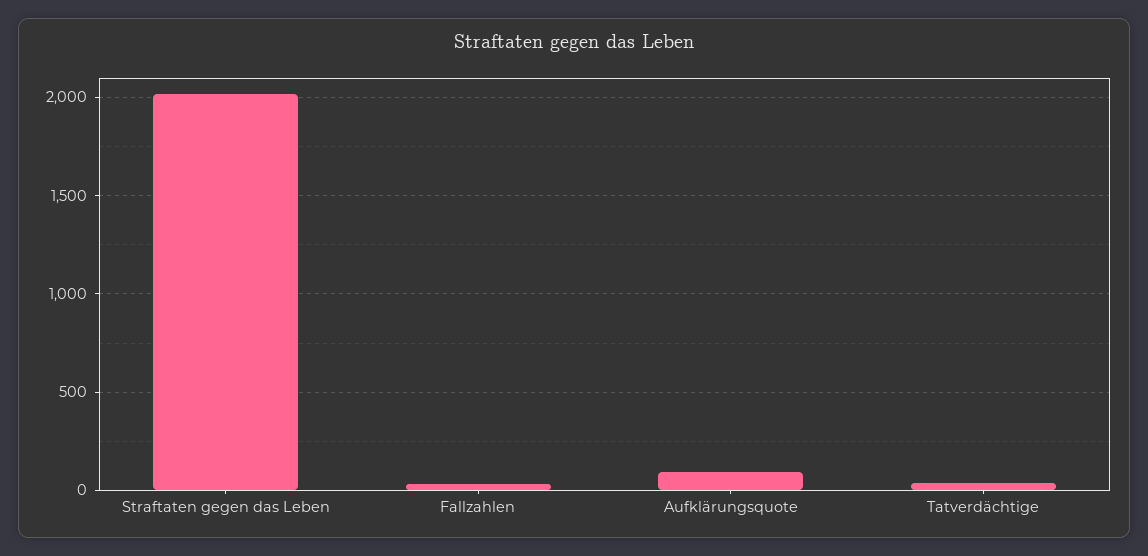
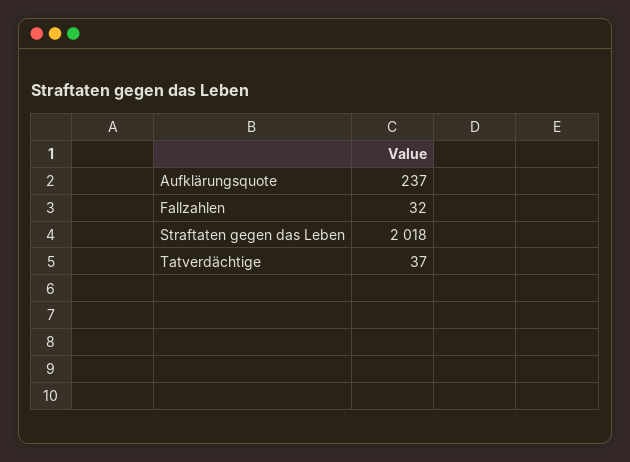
Aufklärungsquote: 100 -> 237

